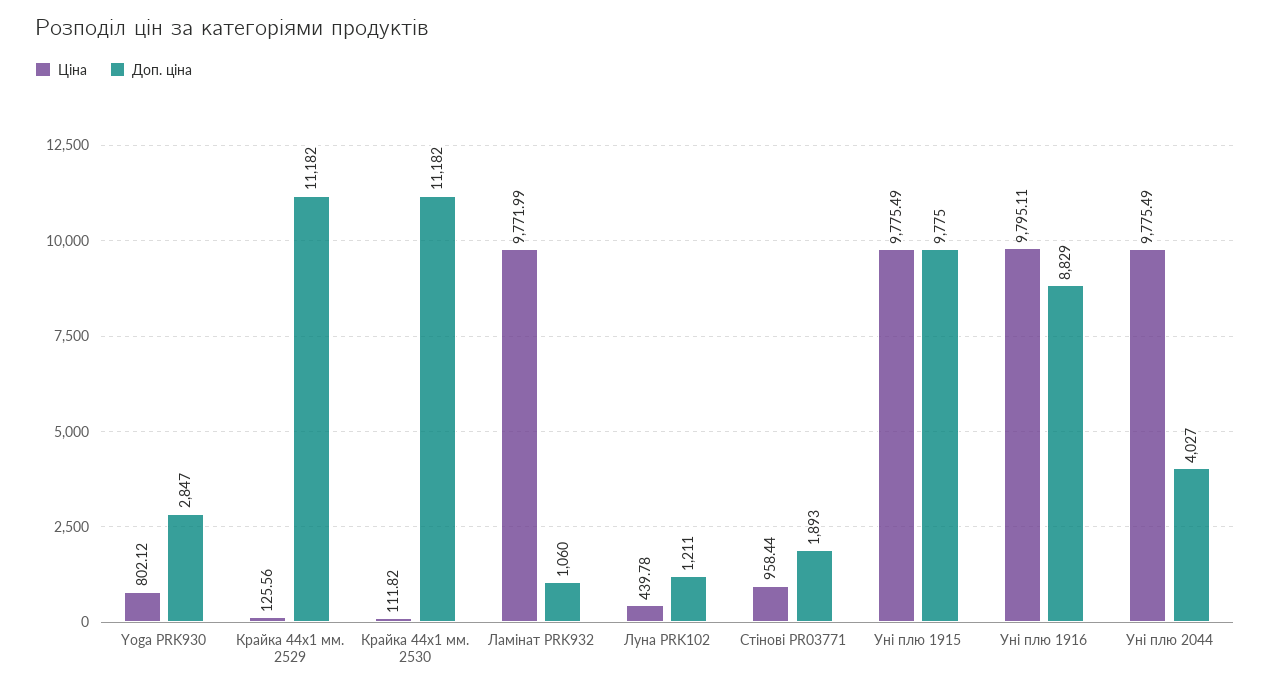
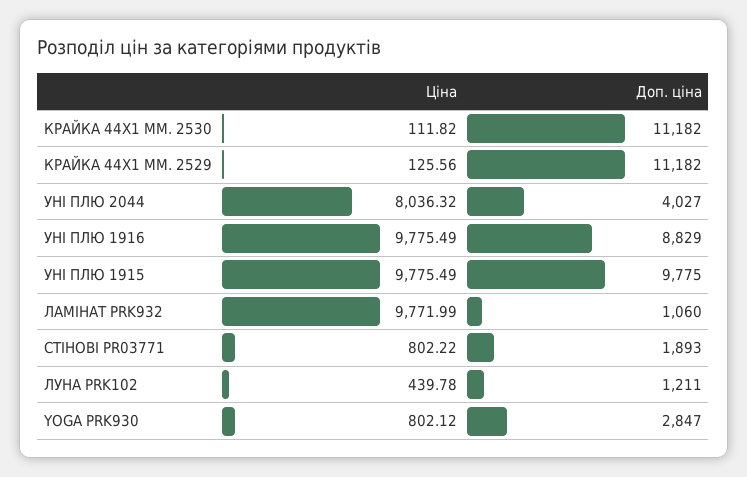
Ціна, Стінові PR03771: 958.44 -> 802.22
Ціна, Уні плю 1916: 9795.11 -> 9775.49
Ціна, Уні плю 2044: 9775.49 -> 8036.32

